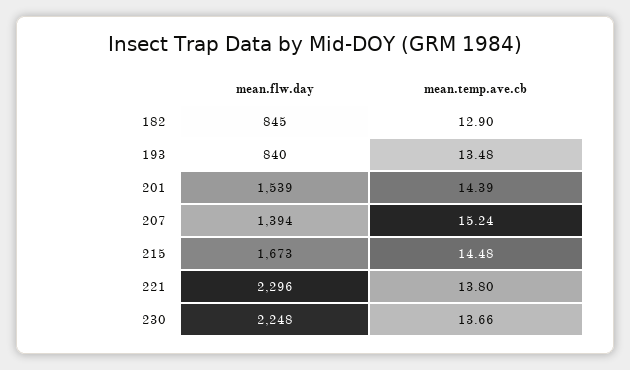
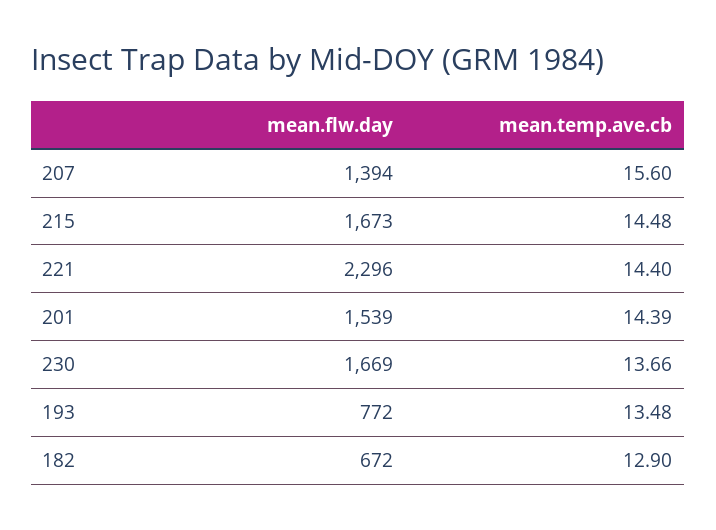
mean.flw.day, 182: 845 -> 672
mean.flw.day, 193: 840 -> 772
mean.temp.ave.cb, 207: 15.24 -> 15.6
mean.temp.ave.cb, 221: 13.8 -> 14.4
mean.flw.day, 230: 2248 -> 1669

